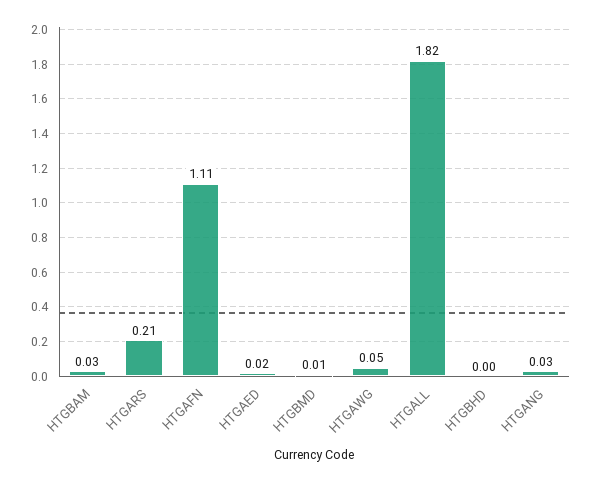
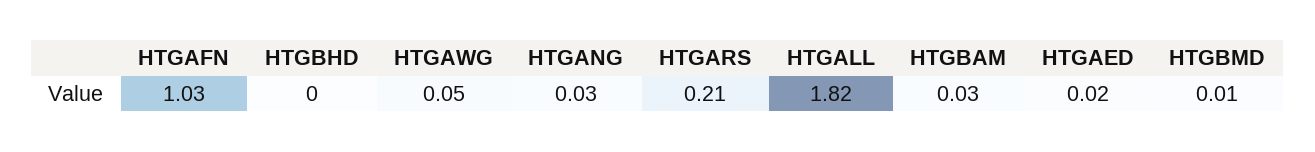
HTGAFN: 1.11 -> 1.03

